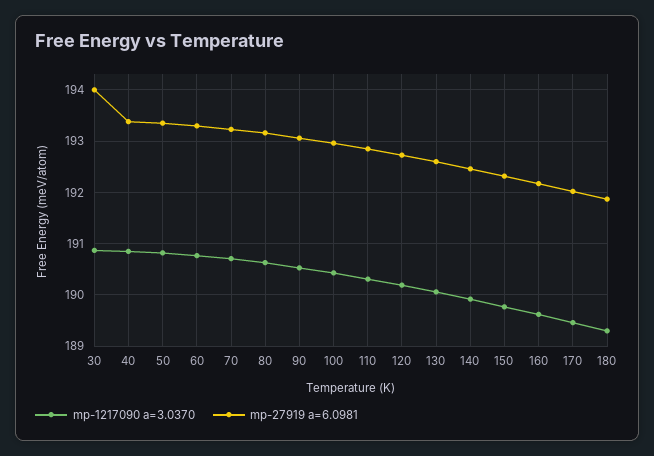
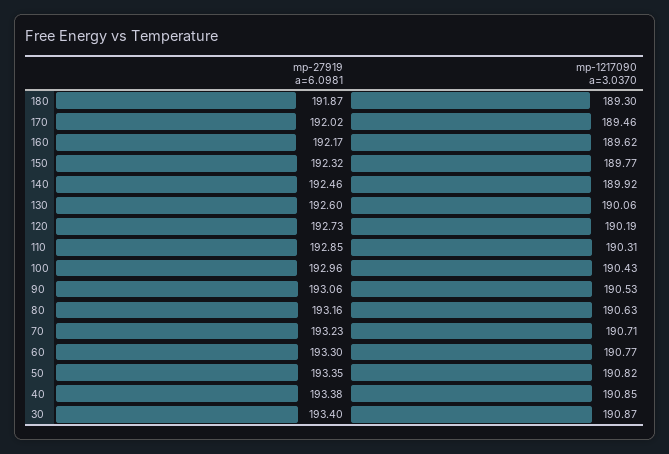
mp-27919 a=6.0981, 30: 194 -> 193.4

